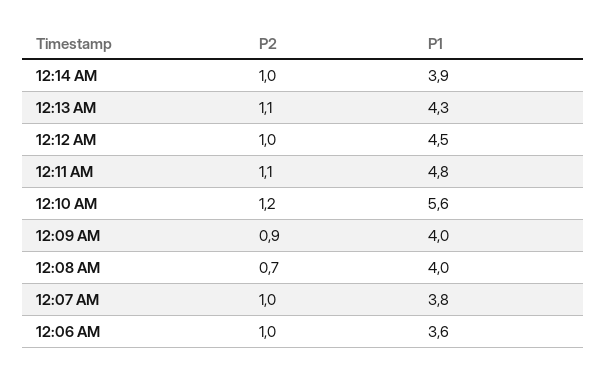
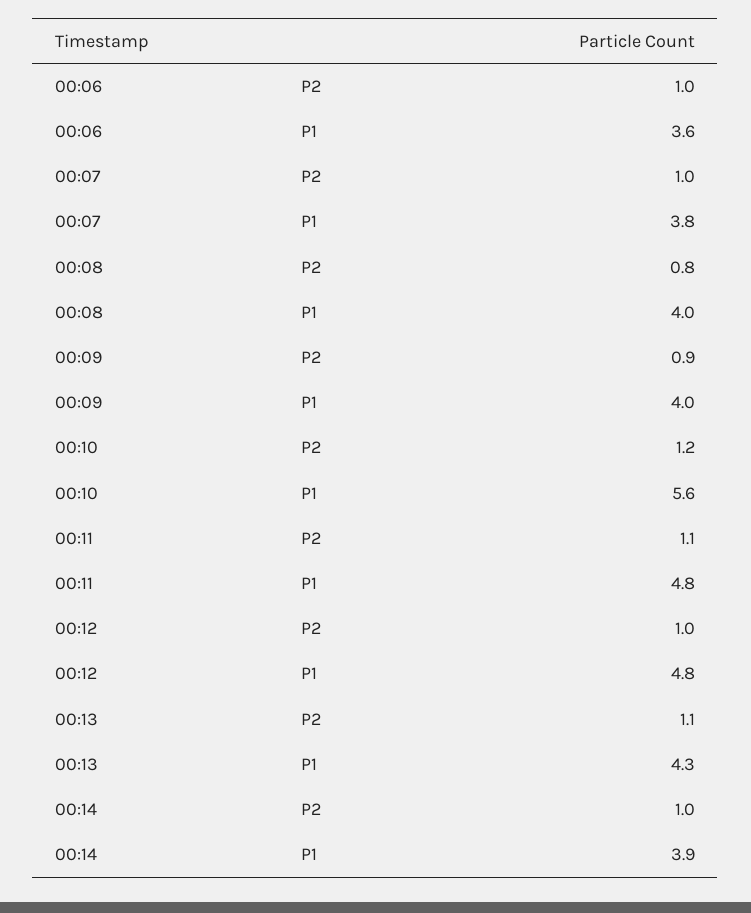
P1, 12:12 AM: 4.5 -> 4.8
P2, 12:08 AM: 0.7 -> 0.8

